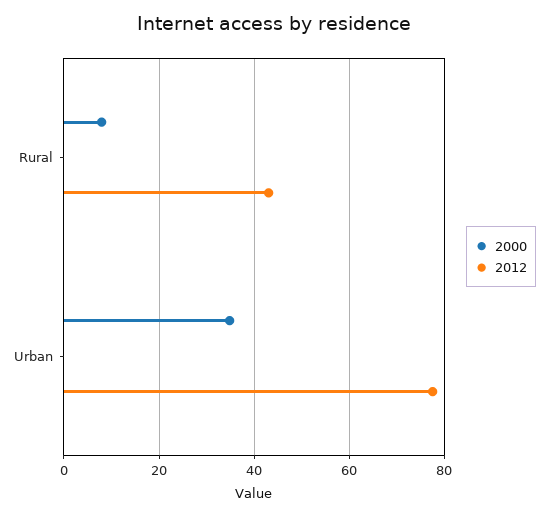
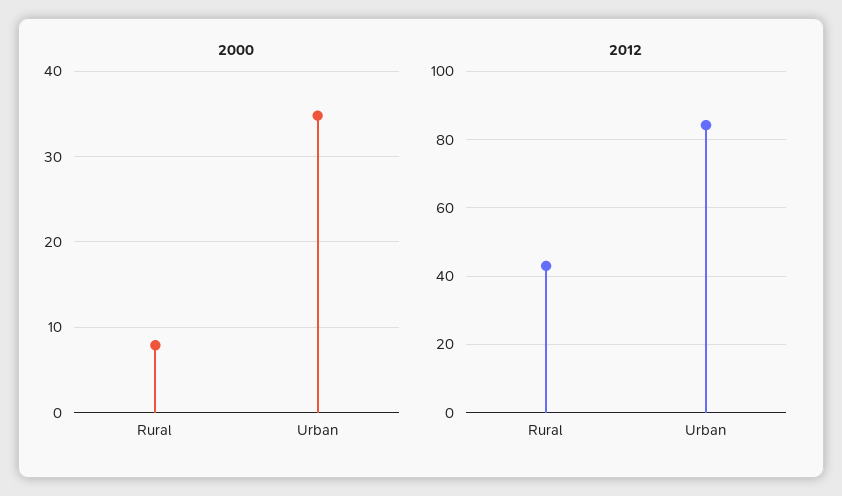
2012, Urban: 78 -> 84

